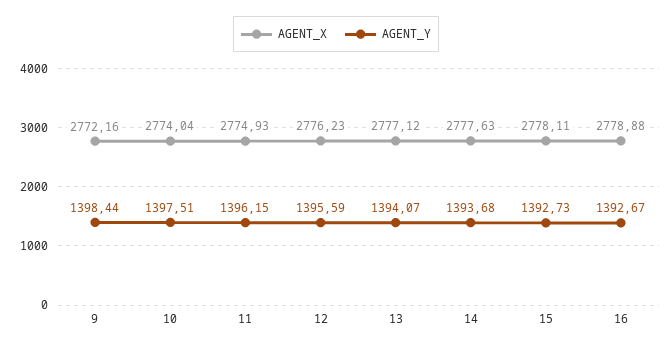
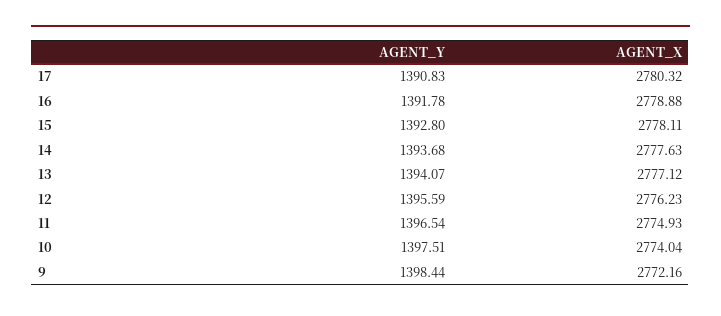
AGENT_Y, 11: 1396.15 -> 1396.54
AGENT_Y, 15: 1392.73 -> 1392.8
AGENT_Y, 16: 1392.67 -> 1391.78
AGENT_Y, 17: none -> 1390.83
AGENT_X, 17: none -> 2780.32

